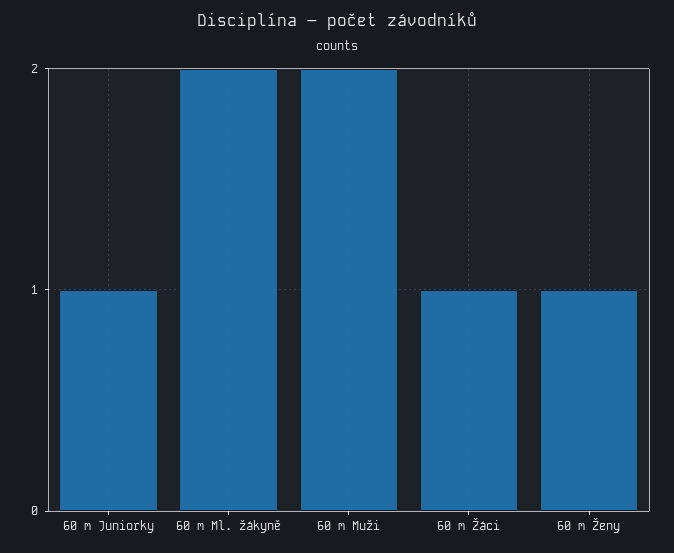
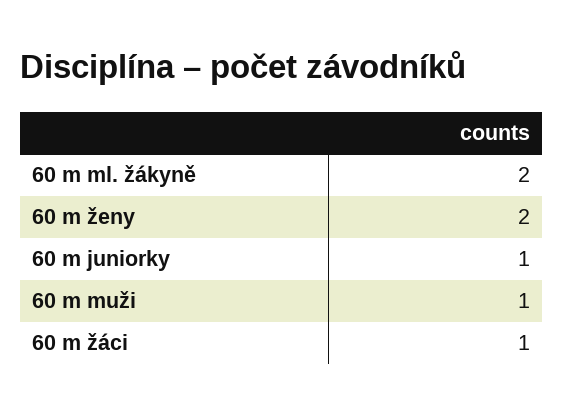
60 m Muži: 2 -> 1
60 m Ženy: 1 -> 2

